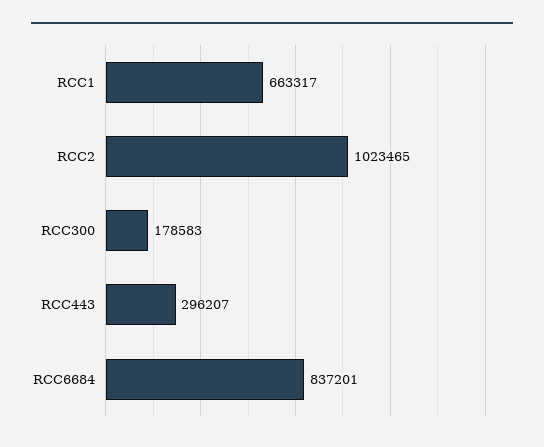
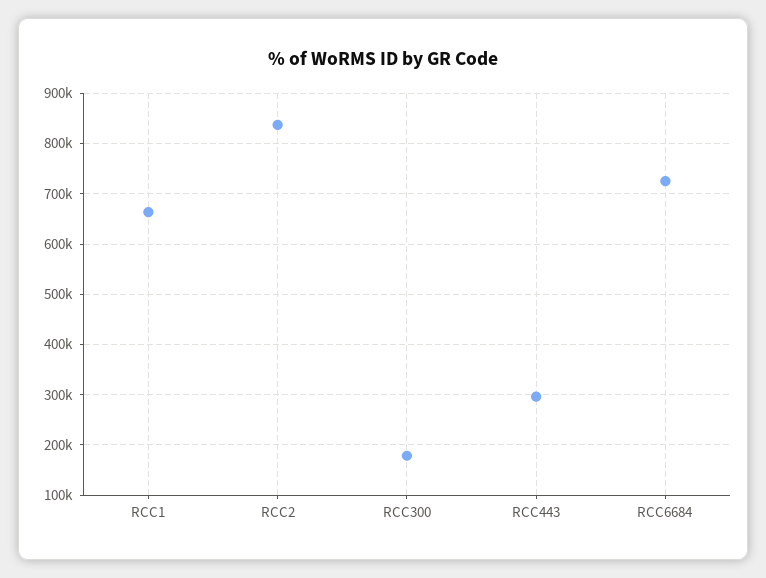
RCC2: 1023465 -> 840000
RCC6684: 837201 -> 720000

